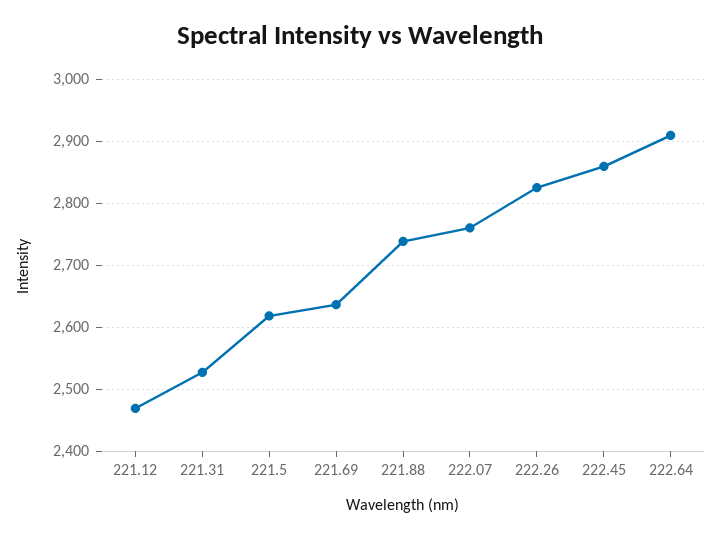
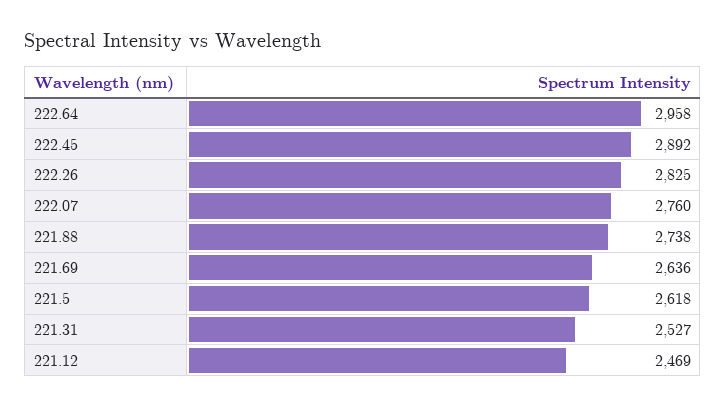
222.45: 2860 -> 2892
222.64: 2910 -> 2958

